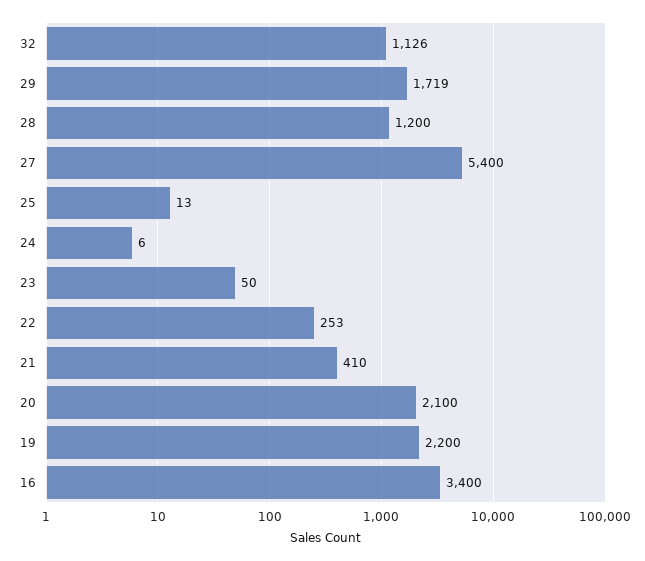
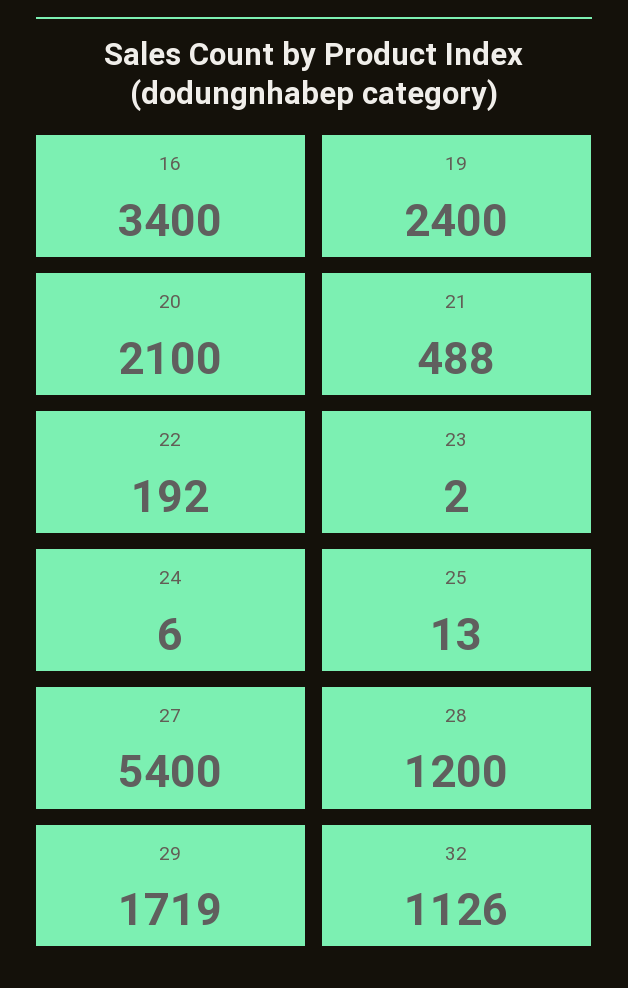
23: 50 -> 2
22: 253 -> 192
21: 410 -> 488
19: 2200 -> 2400

